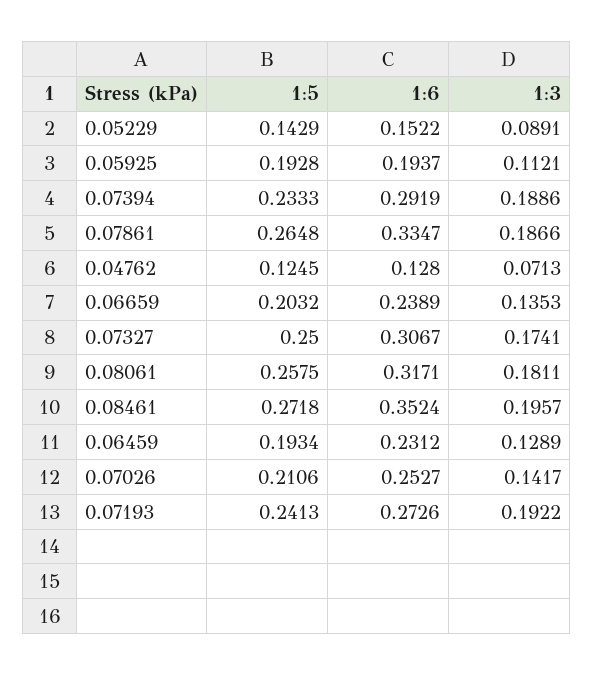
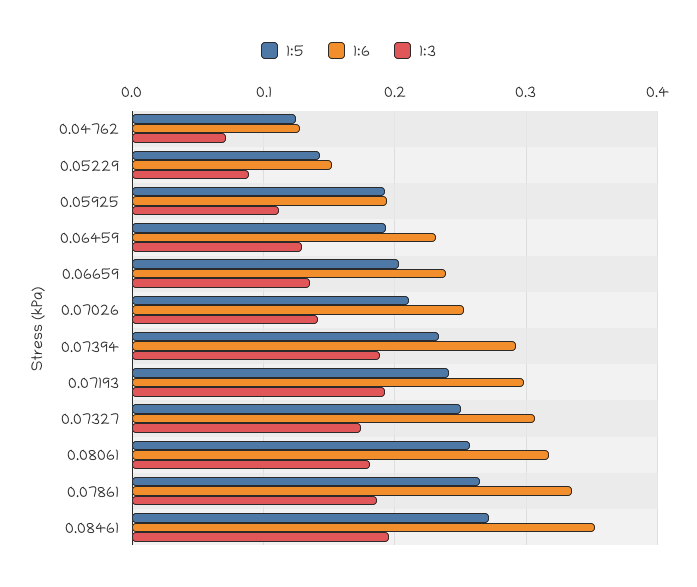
1:6, 0.07193: 0.2726 -> 0.3

